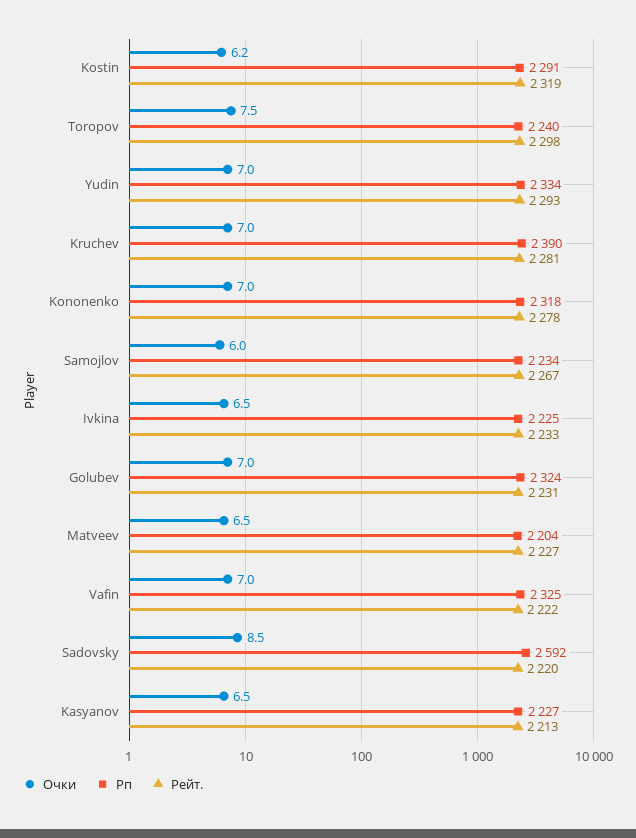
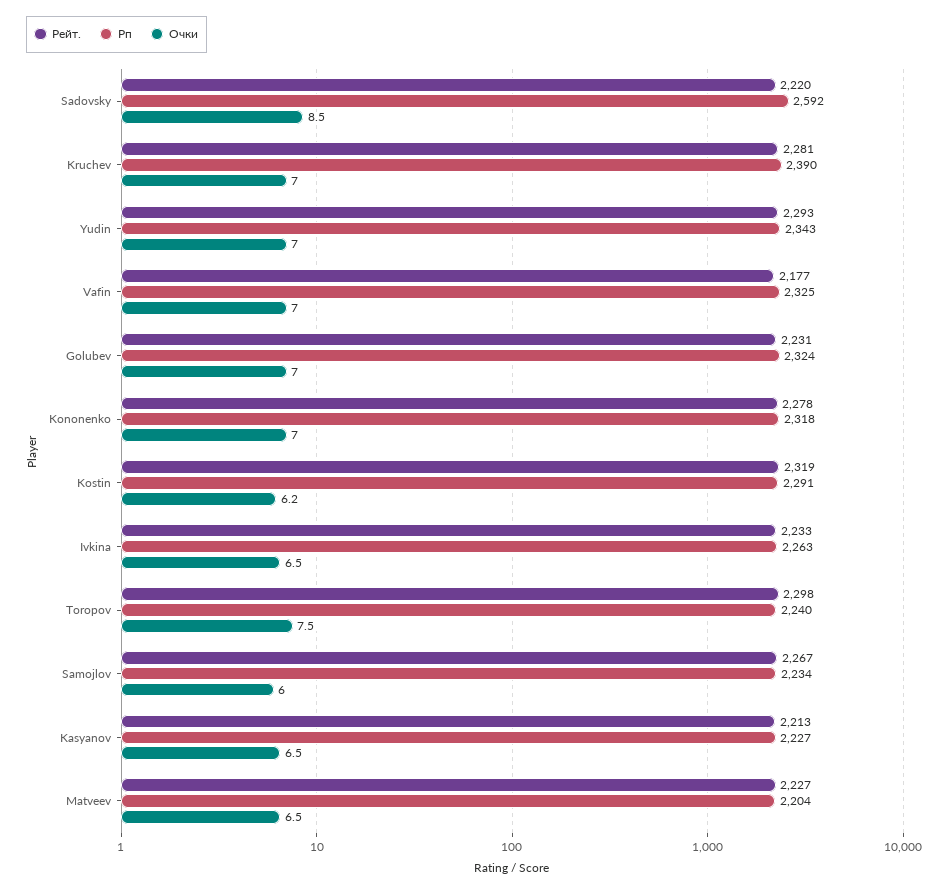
Рп, Yudin: 2334 -> 2343
Рп, Ivkina: 2225 -> 2263
Рейт., Vafin: 2222 -> 2177

